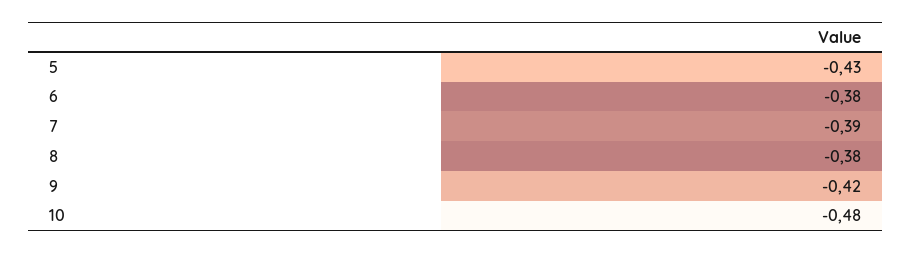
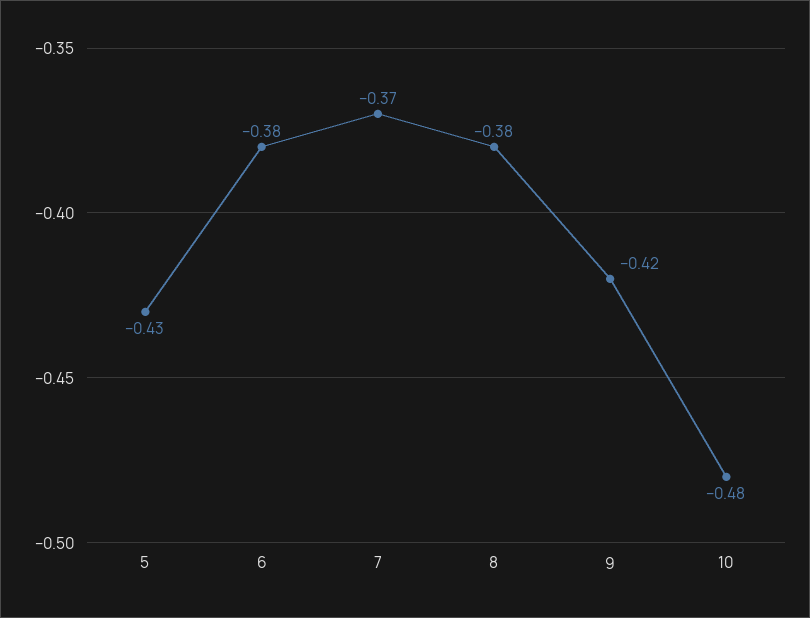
7: -0.39 -> -0.37

